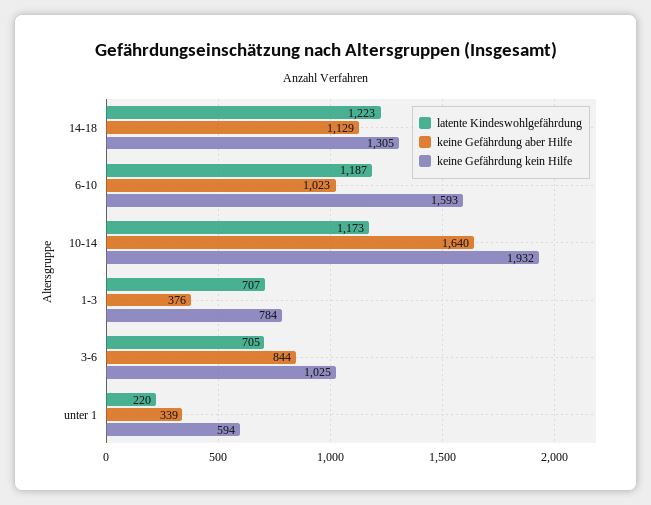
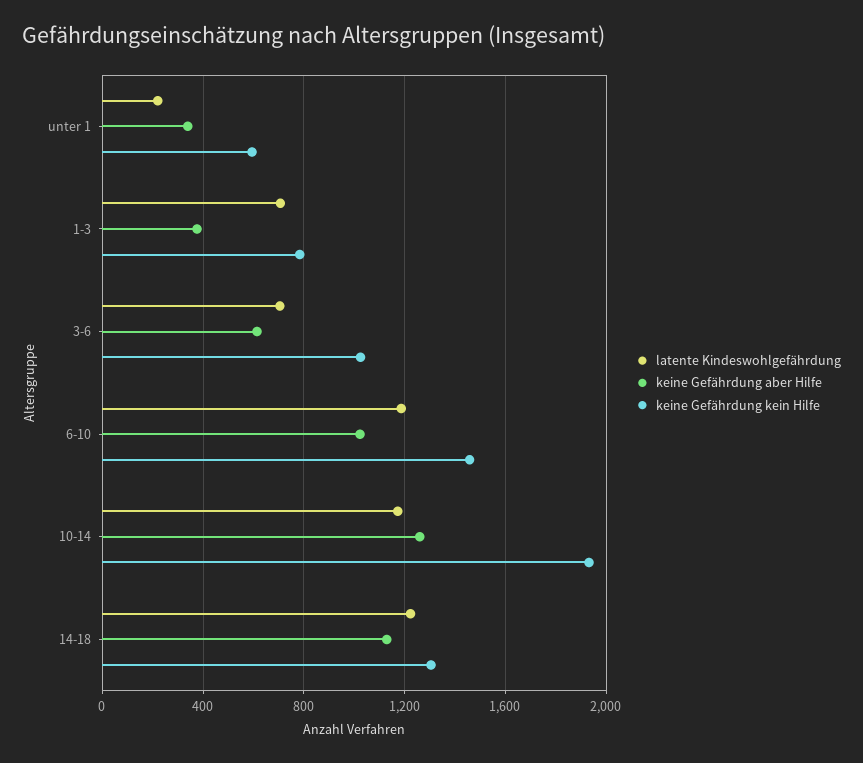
keine Gefährdung kein Hilfe, 6-10: 1593 -> 1450
keine Gefährdung aber Hilfe, 10-14: 1640 -> 1250
keine Gefährdung aber Hilfe, 3-6: 844 -> 600

